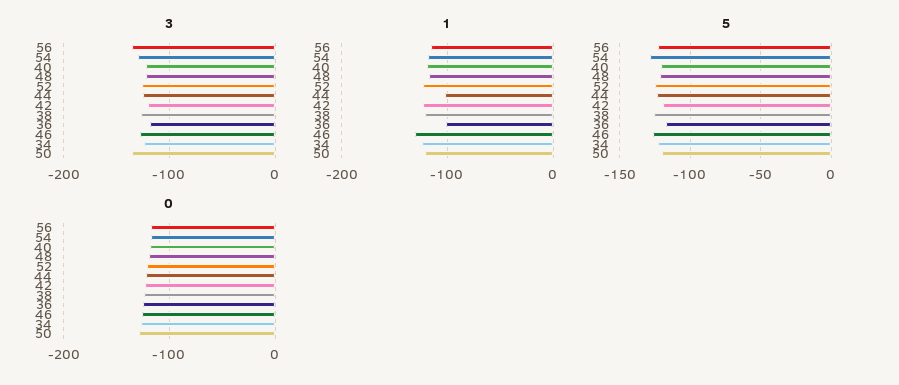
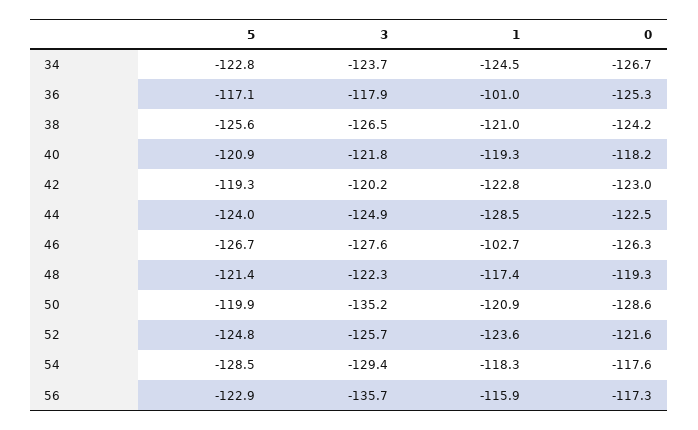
1, 44: -100 -> -128.5
1, 46: -130 -> -102.7

